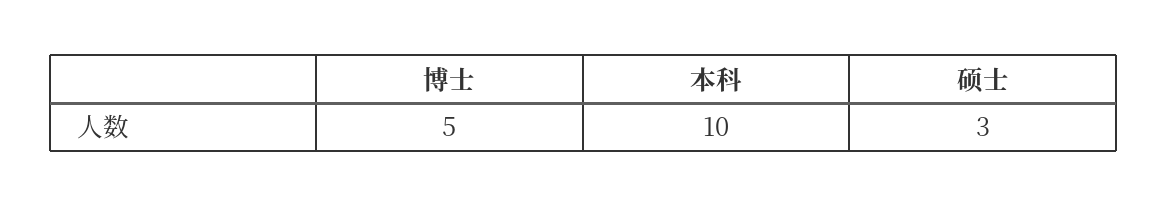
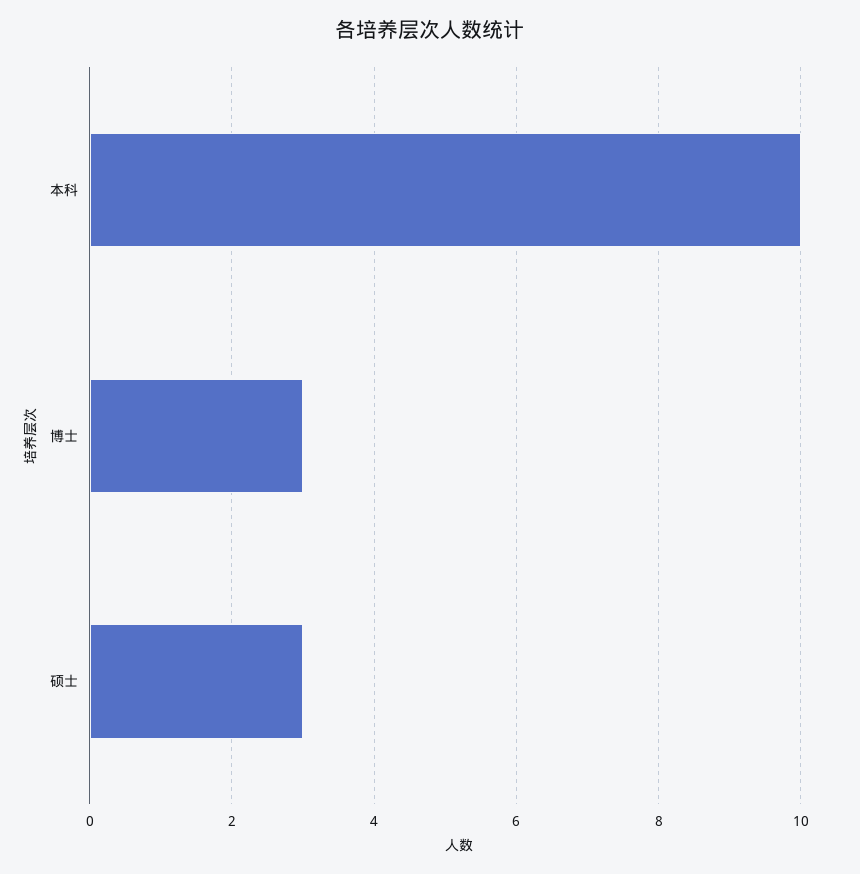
博士: 5 -> 3

